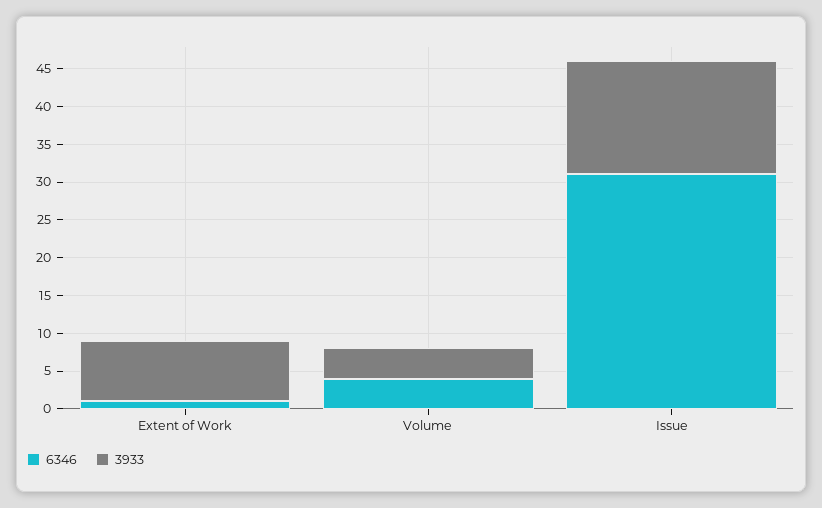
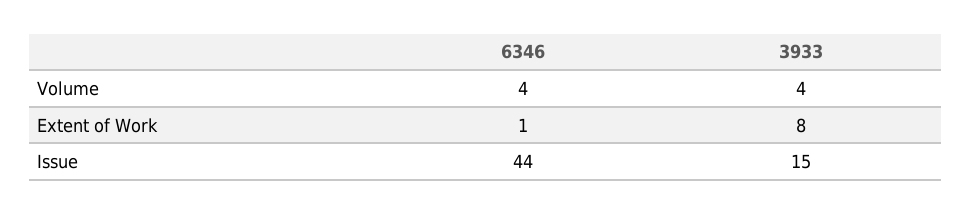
6346, Issue: 30 -> 44

